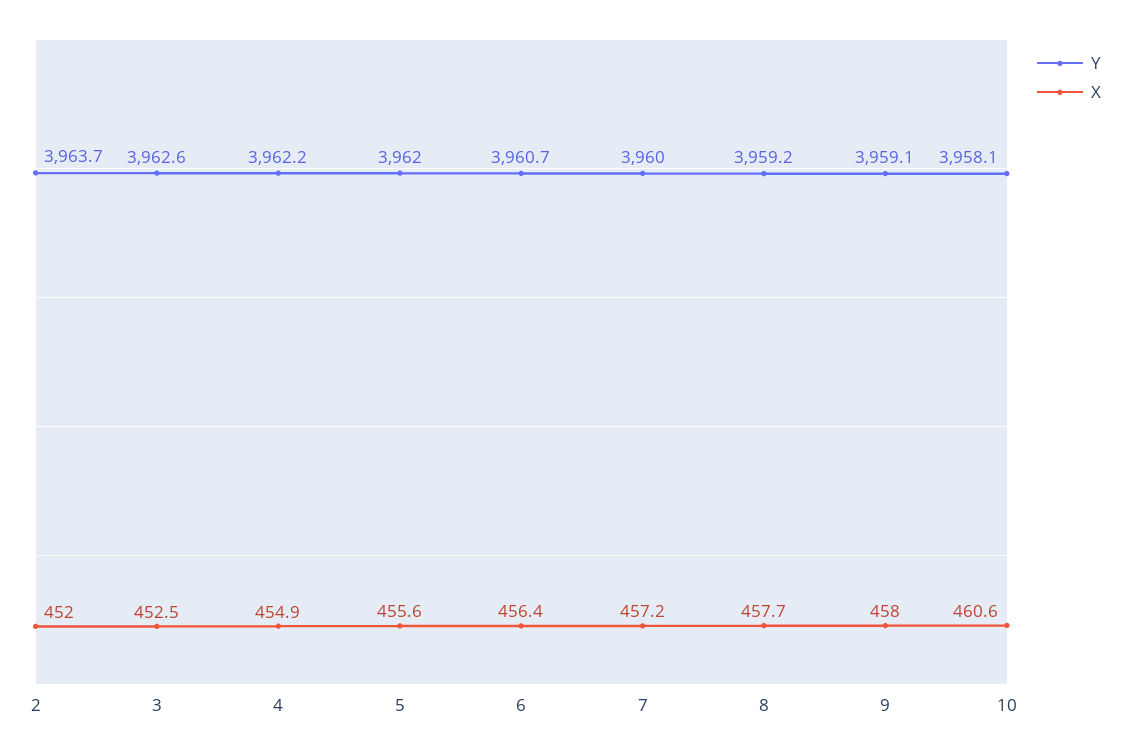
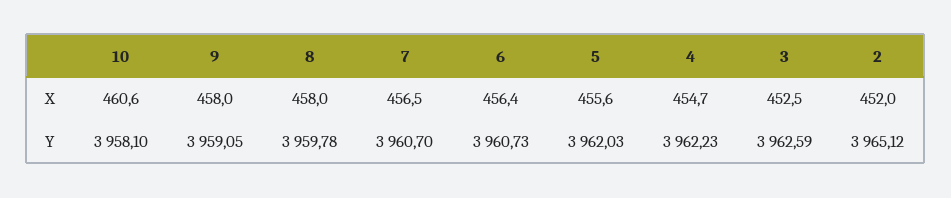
Y, 2: 3963.7 -> 3965.12
X, 4: 454.9 -> 454.7
Y, 7: 3960 -> 3960.7
X, 7: 457.2 -> 456.5
Y, 8: 3959.2 -> 3959.78
X, 8: 457.7 -> 458

